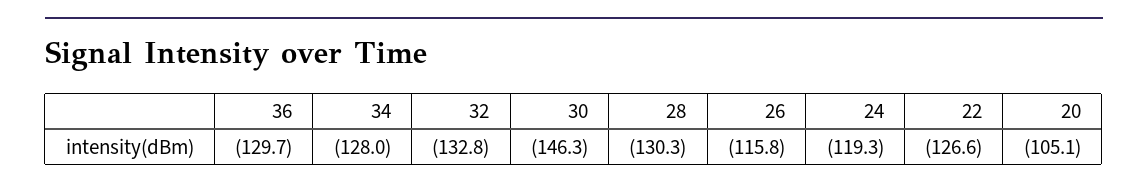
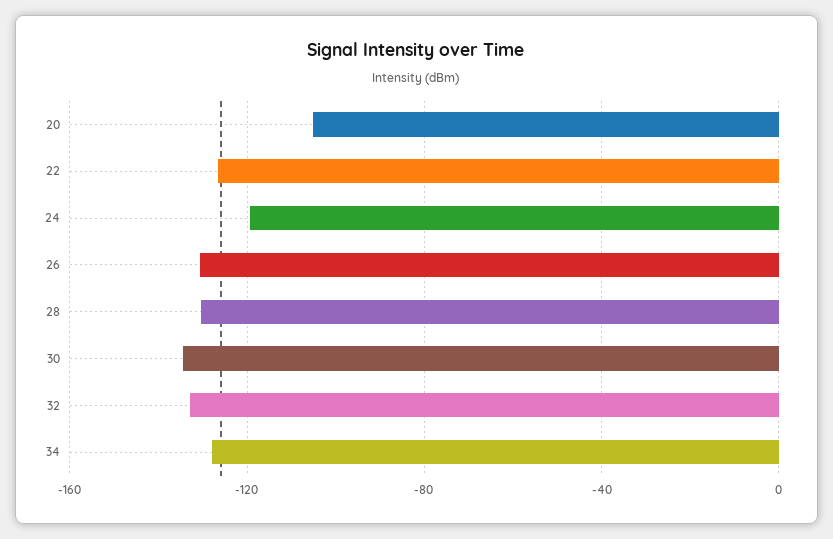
36: -129.7 -> none
30: -146.3 -> -135
26: -115.8 -> -130

